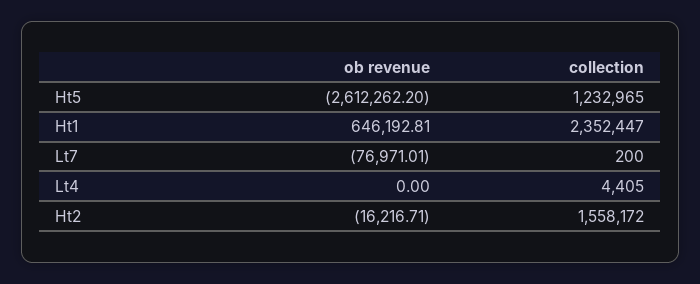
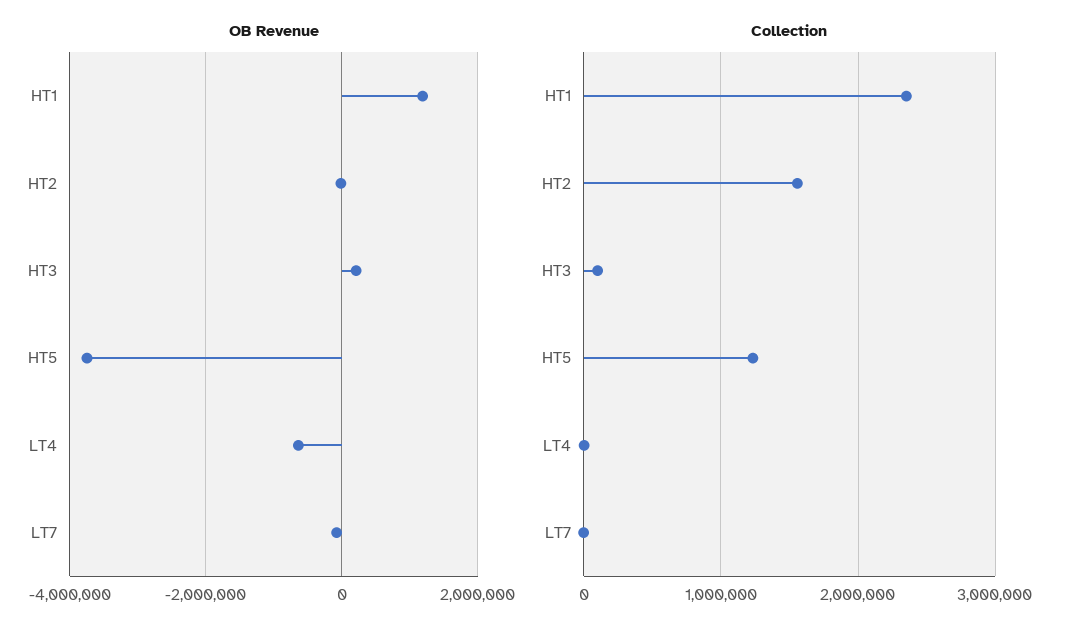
ob revenue, Ht5: -2612262.2 -> -3800000
ob revenue, Ht1: 646192.81 -> 1200000
ob revenue, Lt4: 0 -> -600000
ob revenue, HT3: none -> 200000
collection, HT3: none -> 100000

